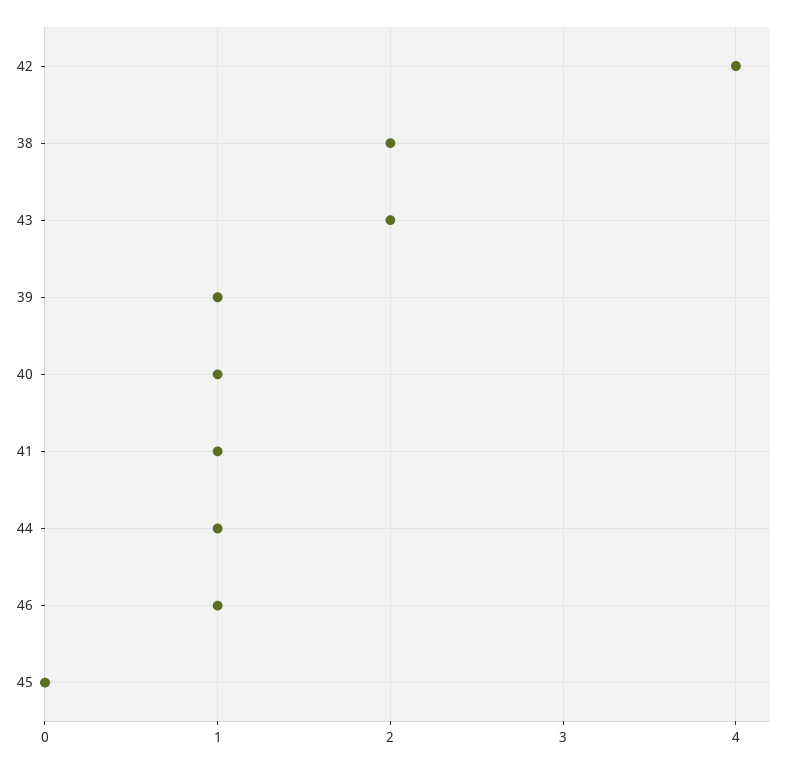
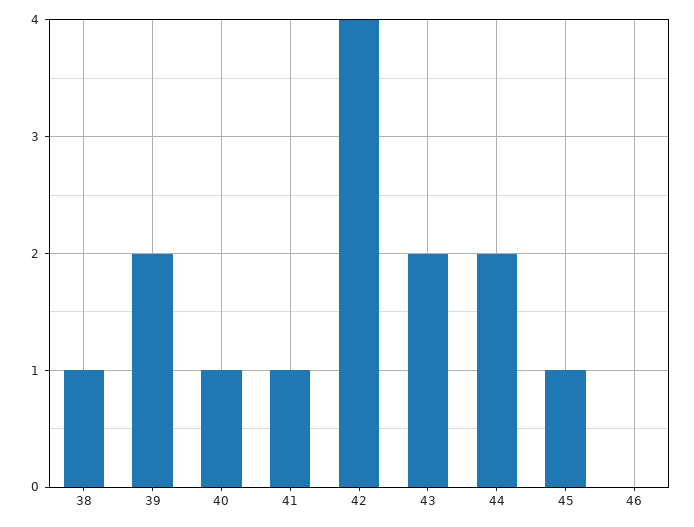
38: 2 -> 1
39: 1 -> 2
44: 1 -> 2
46: 1 -> 0
45: 0 -> 1

